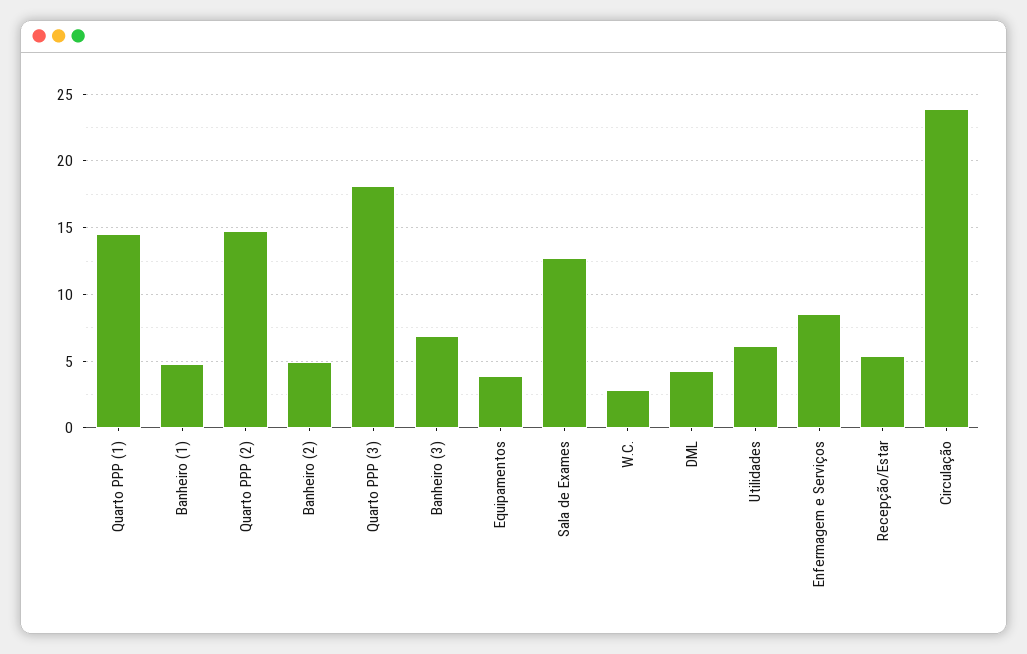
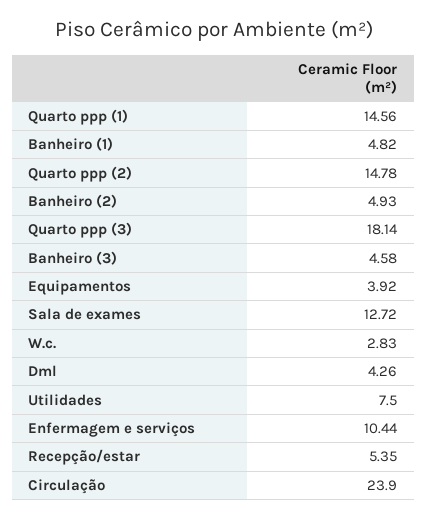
Banheiro (3): 7 -> 4.58
Utilidades: 6 -> 7.5
Enfermagem e Serviços: 8.5 -> 10.44

